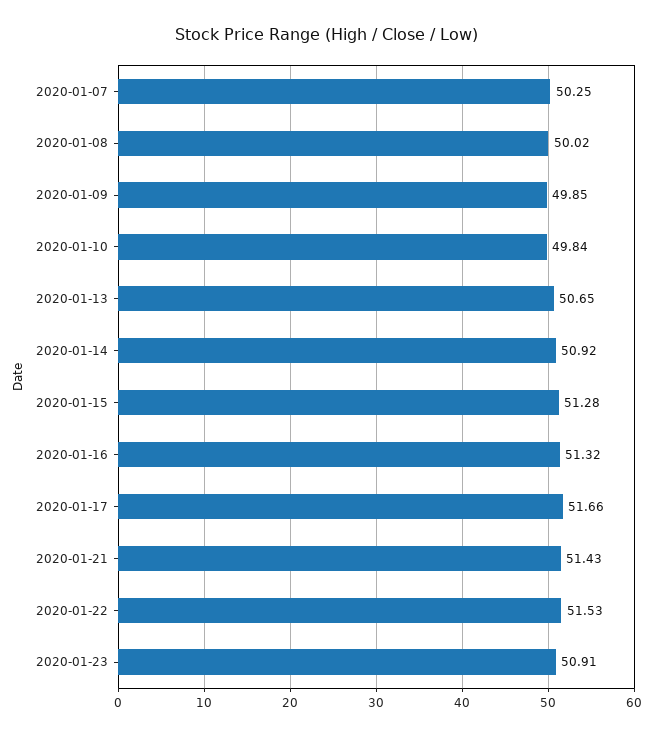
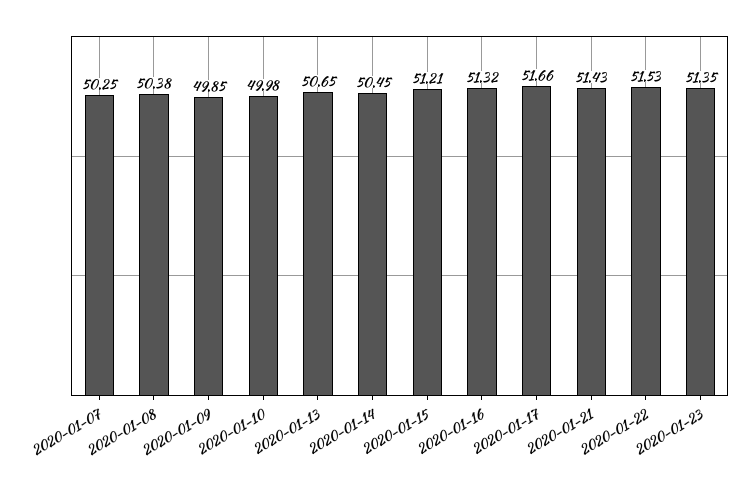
2020-01-08: 50.02 -> 50.38
2020-01-10: 49.84 -> 49.98
2020-01-14: 50.92 -> 50.45
2020-01-15: 51.28 -> 51.21
2020-01-23: 50.91 -> 51.35

